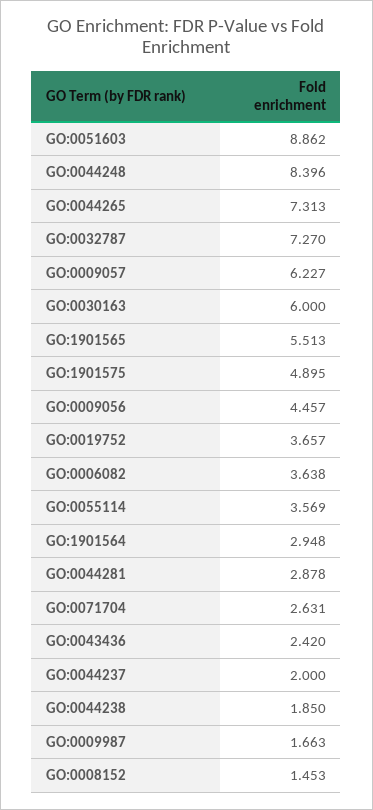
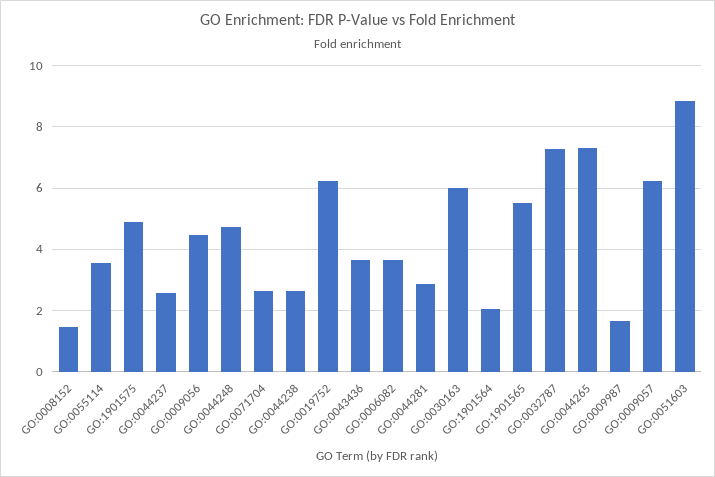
GO:0044248: 8.396 -> 4.8
GO:0019752: 3.657 -> 6.2
GO:1901564: 2.948 -> 2
GO:0043436: 2.42 -> 3.6
GO:0044237: 2 -> 2.6
GO:0044238: 1.85 -> 2.6

